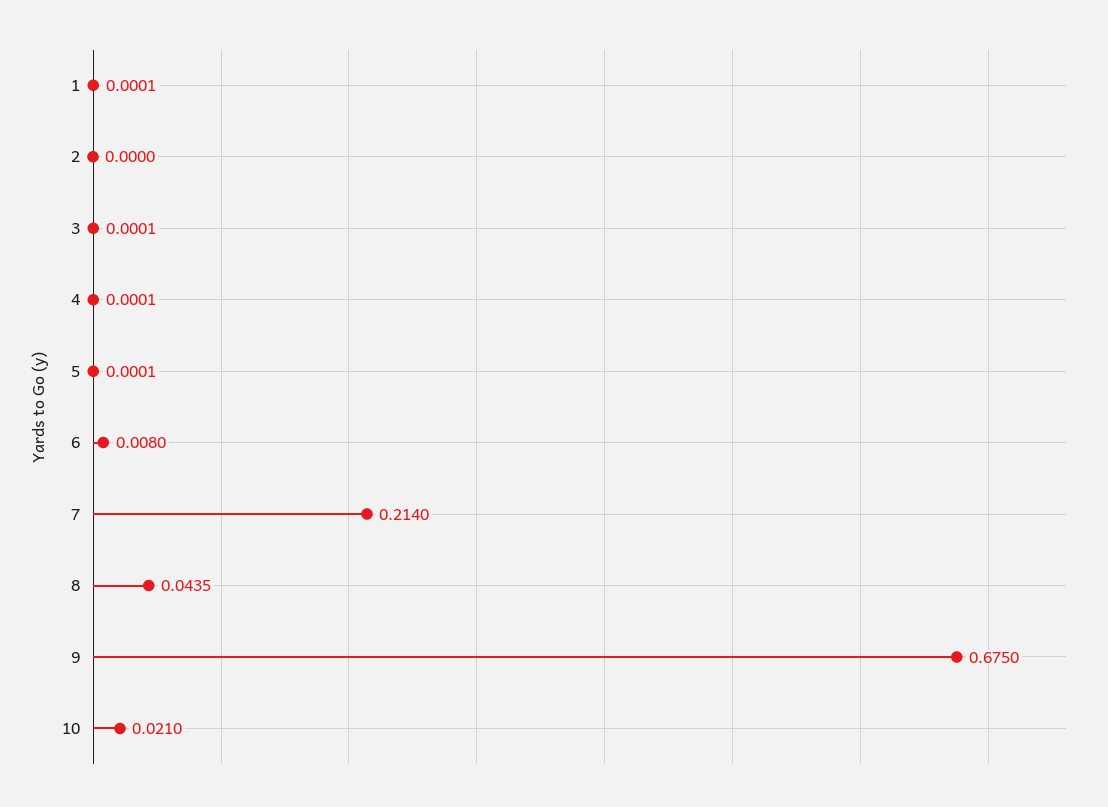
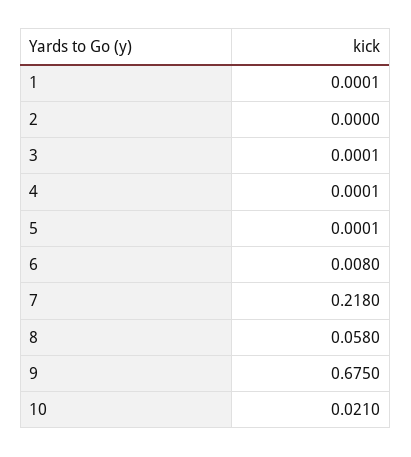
7: 0.214 -> 0.218
8: 0.0435 -> 0.058

